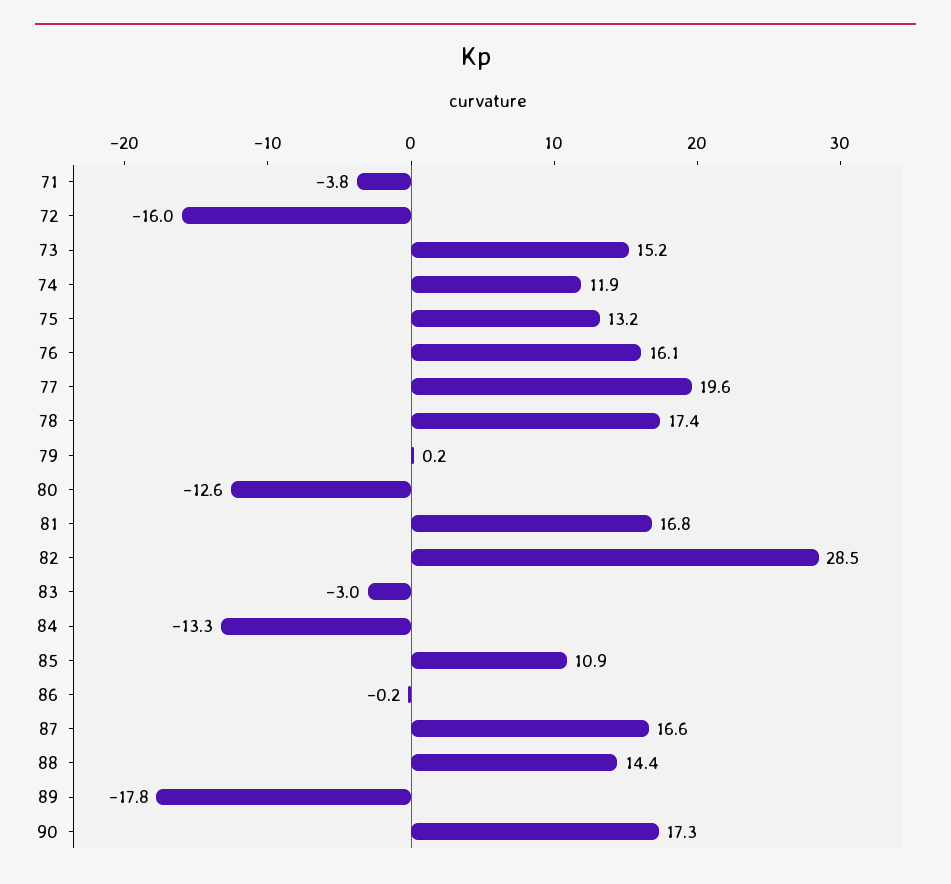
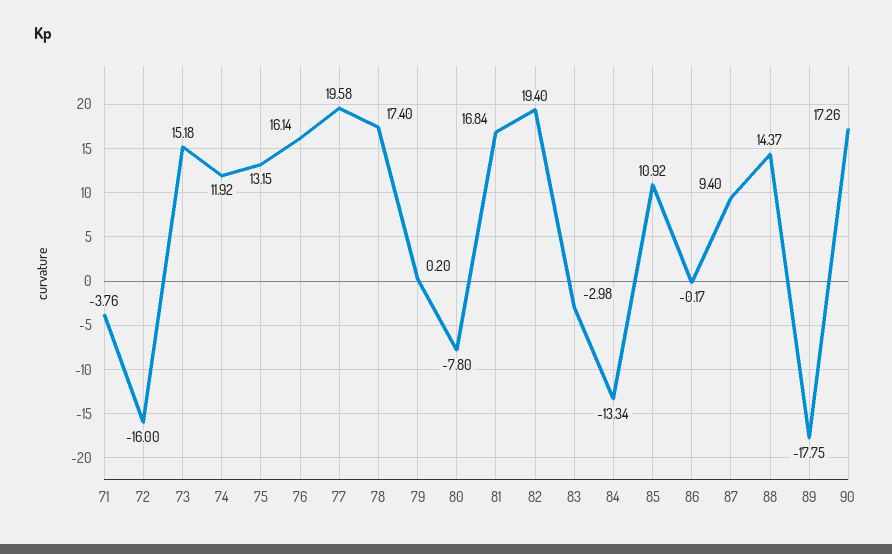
80: -12.6 -> -7.8
82: 28.5 -> 19.4
87: 16.6 -> 9.4

